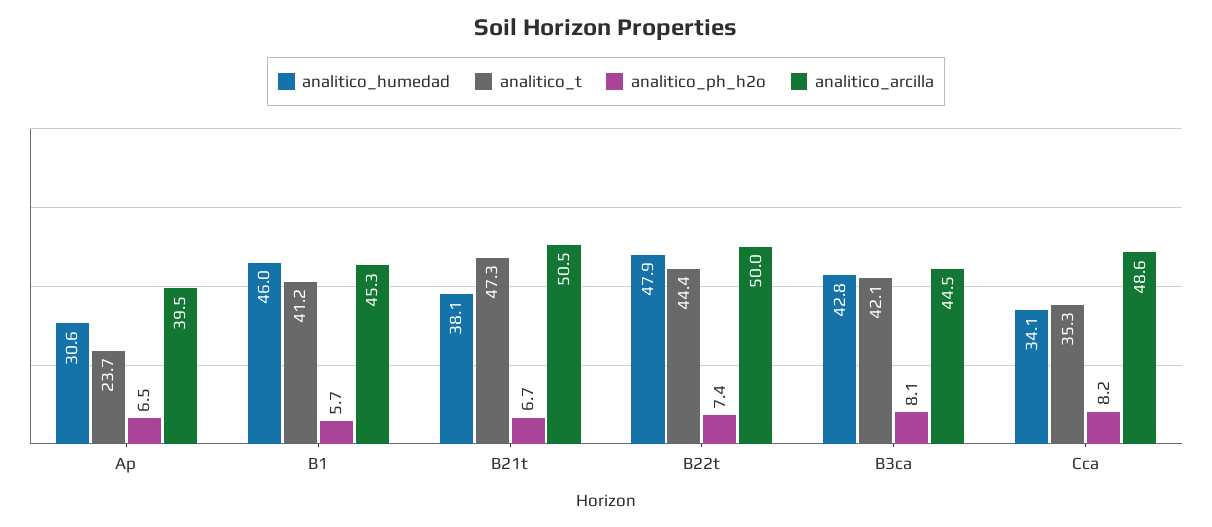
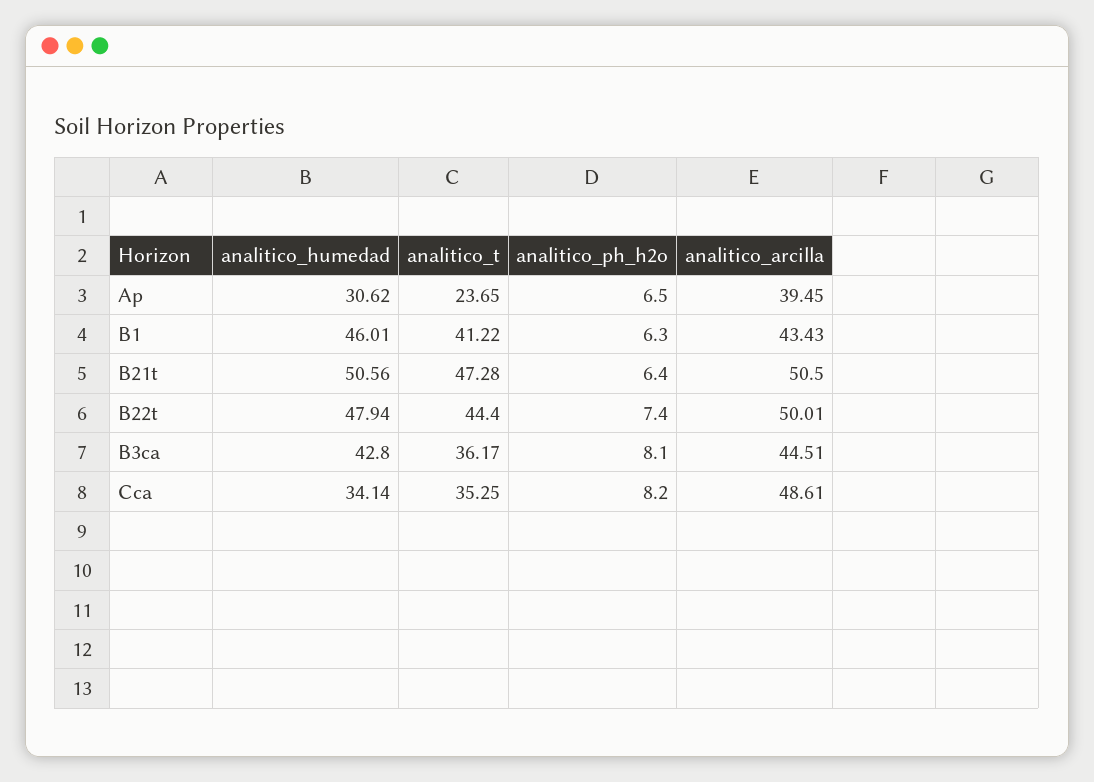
analitico_ph_h2o, B1: 5.7 -> 6.3
analitico_arcilla, B1: 45.3 -> 43.43
analitico_humedad, B21t: 38.1 -> 50.56
analitico_ph_h2o, B21t: 6.7 -> 6.4
analitico_t, B3ca: 42.1 -> 36.17

